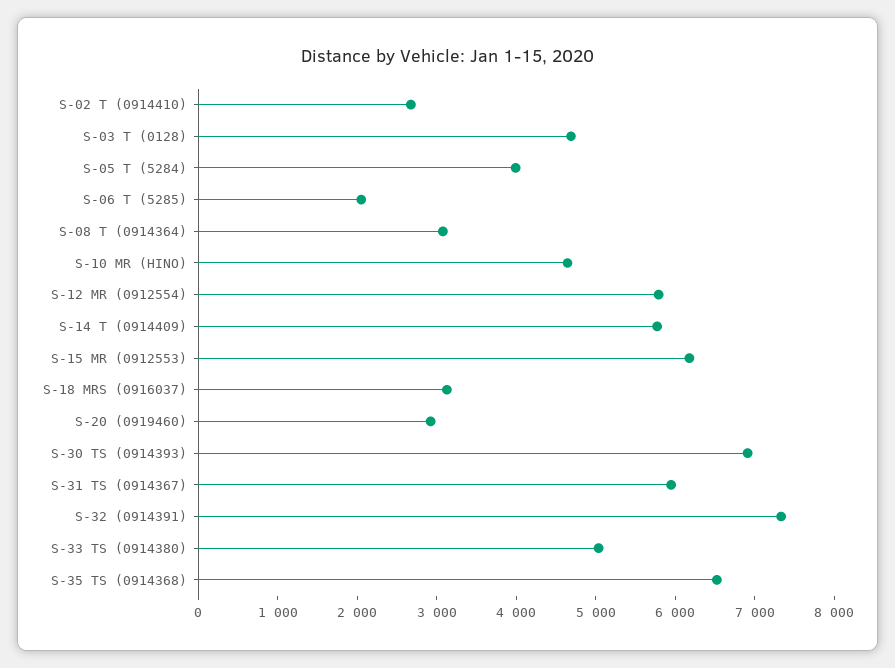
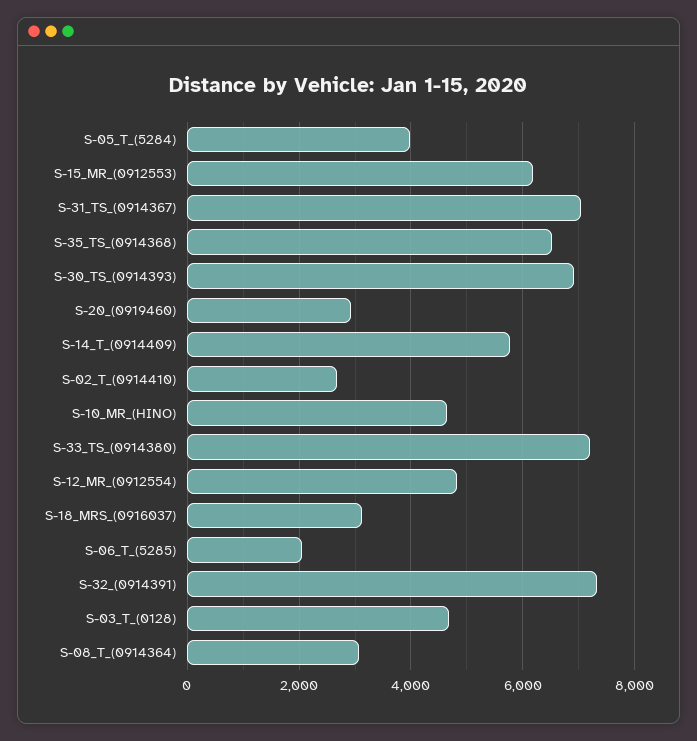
S-12 MR (0912554): 5800 -> 4800
S-31 TS (0914367): 6000 -> 7000
S-33 TS (0914380): 5000 -> 7200

